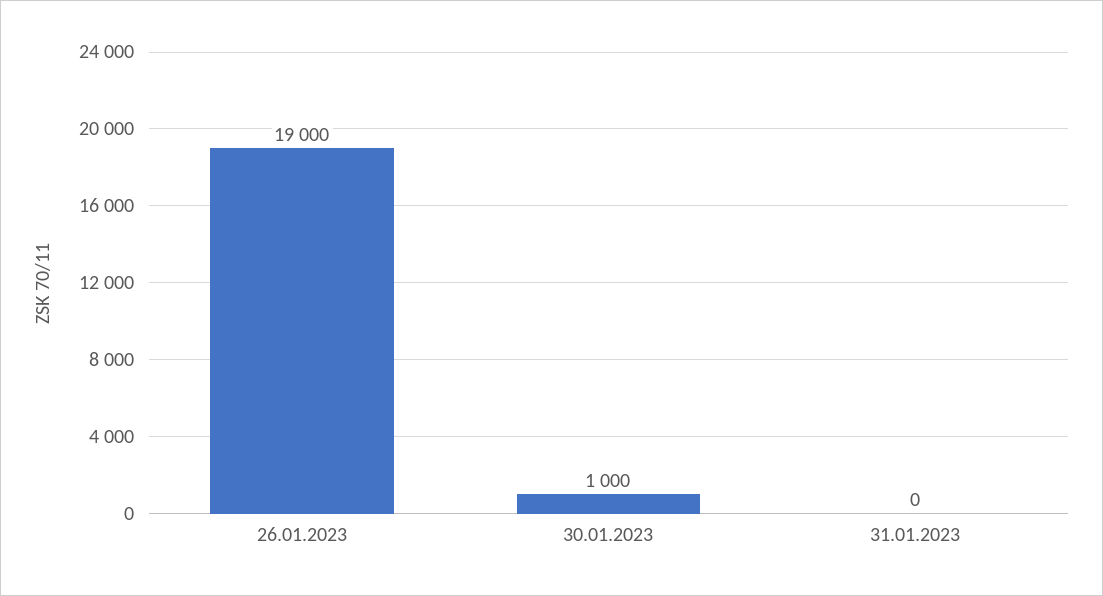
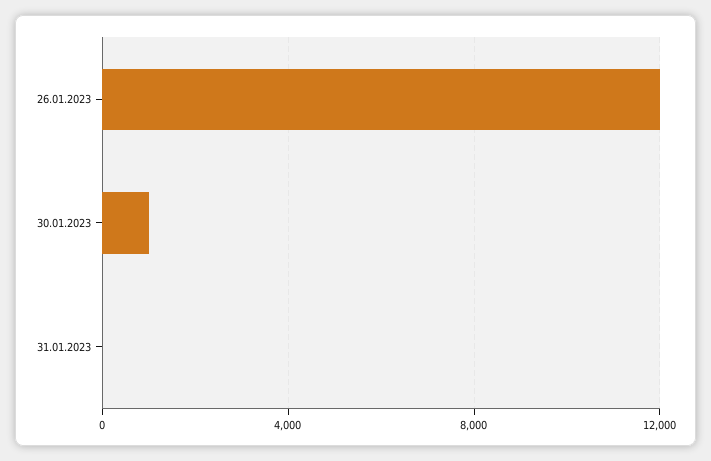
26.01.2023: 19000 -> 12000

